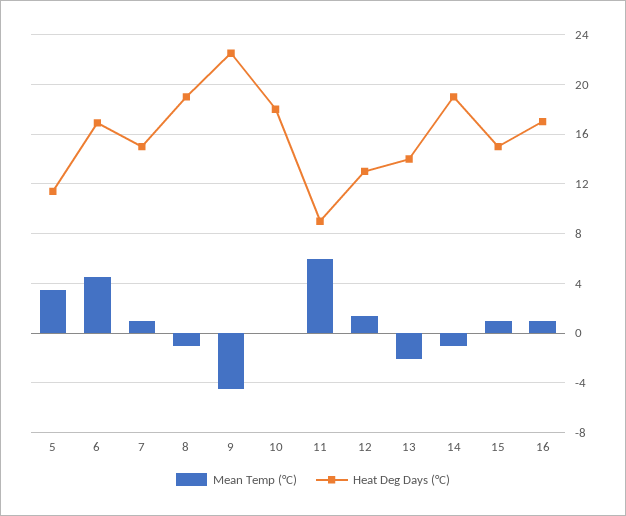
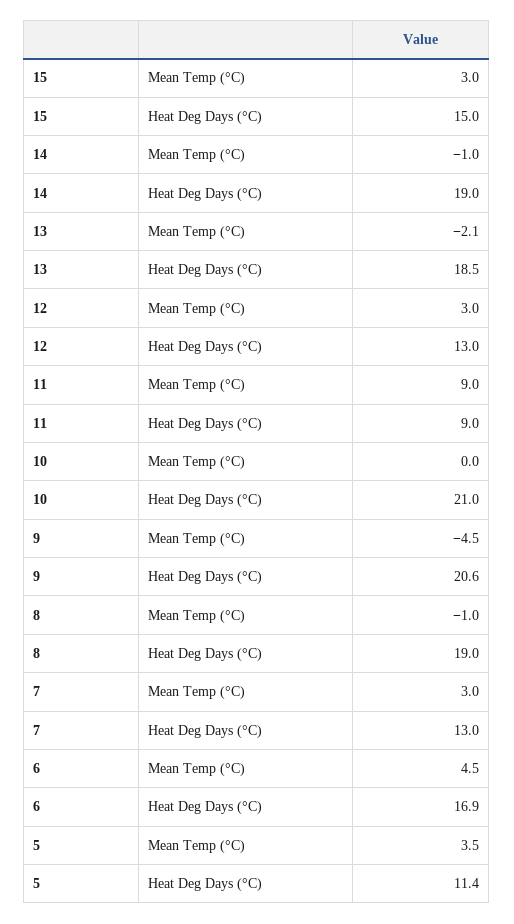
Mean Temp (°C), 7: 1 -> 3
Heat Deg Days (°C), 7: 15 -> 13
Heat Deg Days (°C), 9: 22.5 -> 20.6
Heat Deg Days (°C), 10: 18 -> 21
Mean Temp (°C), 11: 6 -> 9
Mean Temp (°C), 12: 1.5 -> 3
Heat Deg Days (°C), 13: 14 -> 18.5
Mean Temp (°C), 15: 1 -> 3
Mean Temp (°C), 16: 1 -> none
Heat Deg Days (°C), 16: 17 -> none

